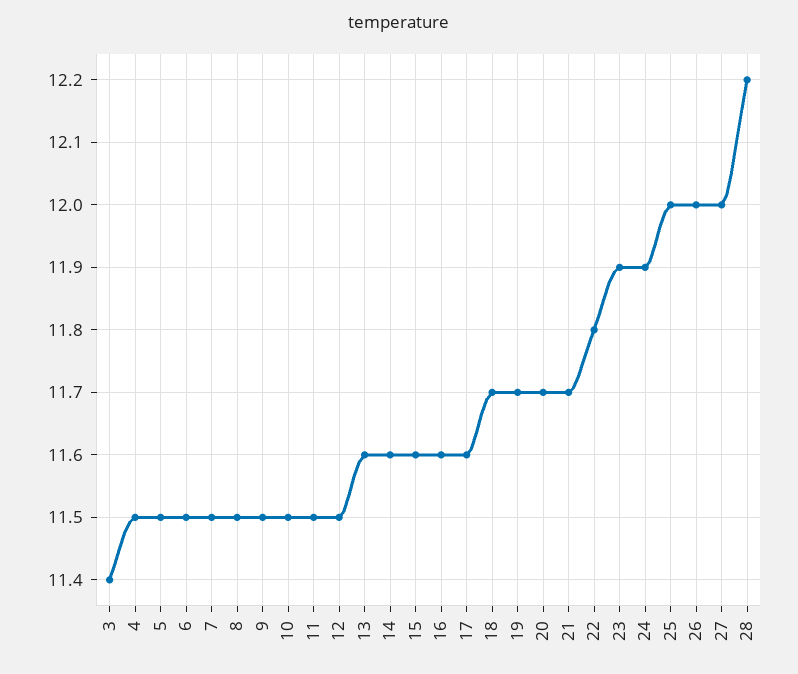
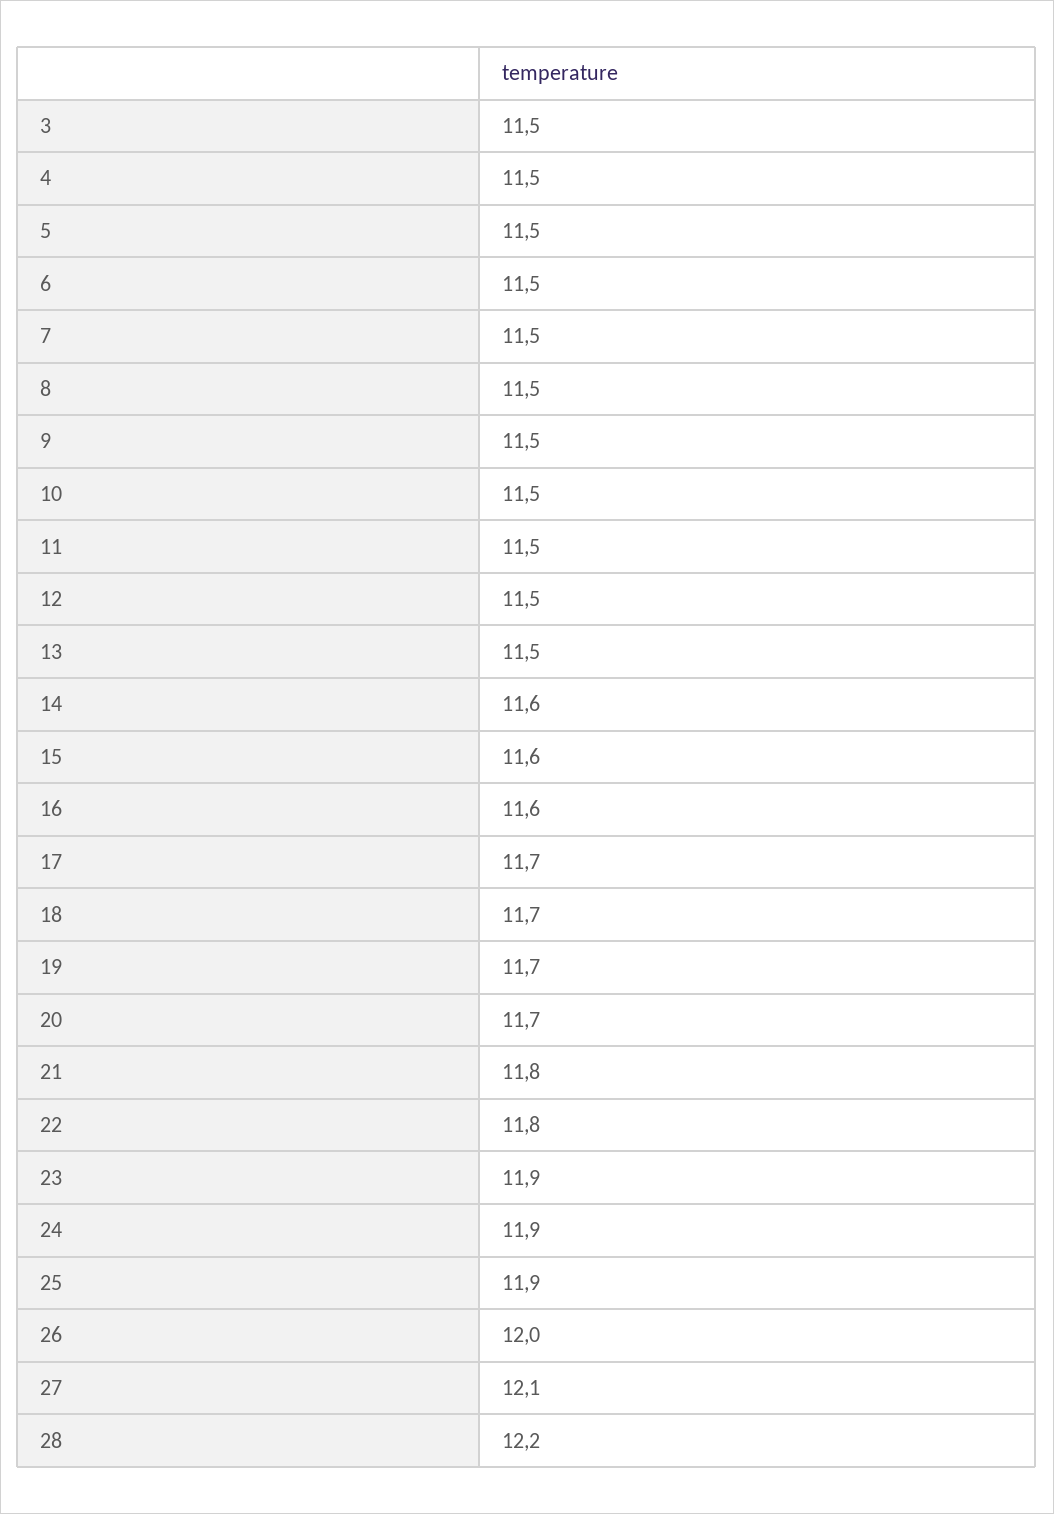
3: 11.4 -> 11.5
13: 11.6 -> 11.5
17: 11.6 -> 11.7
21: 11.7 -> 11.8
25: 12 -> 11.9
27: 12 -> 12.1

